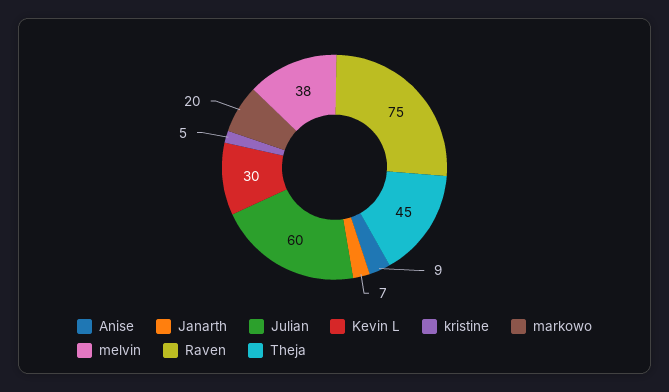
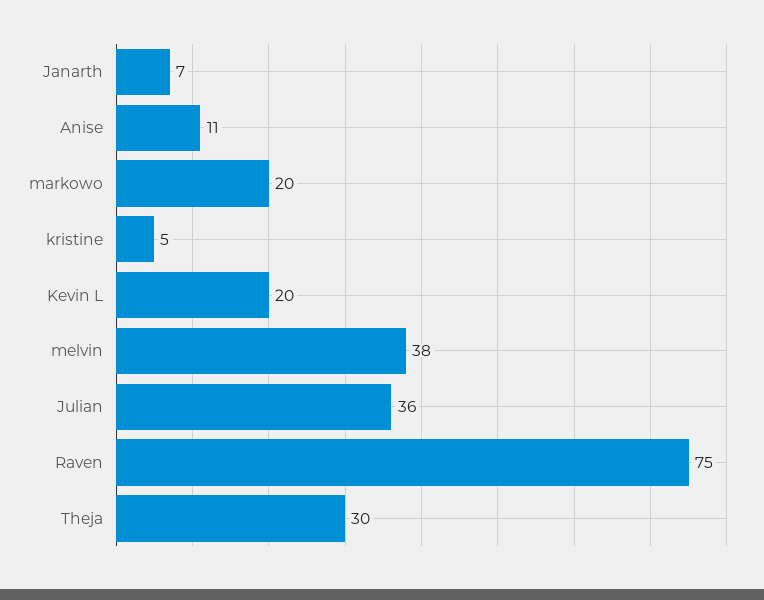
Anise: 9 -> 11
Julian: 60 -> 36
Kevin L: 30 -> 20
Theja: 45 -> 30

